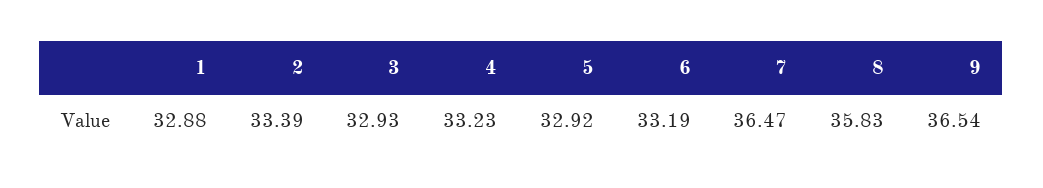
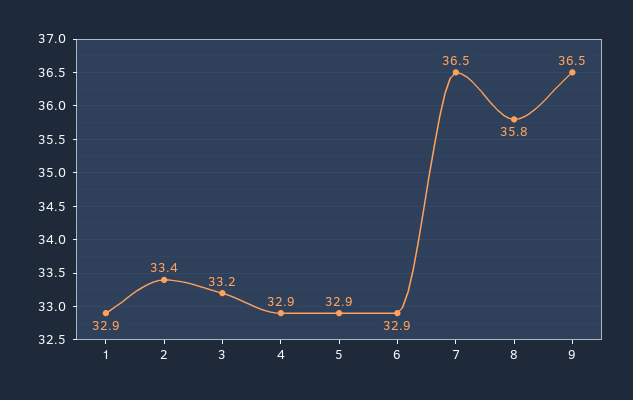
3: 32.93 -> 33.2
4: 33.23 -> 32.9
6: 33.19 -> 32.9

